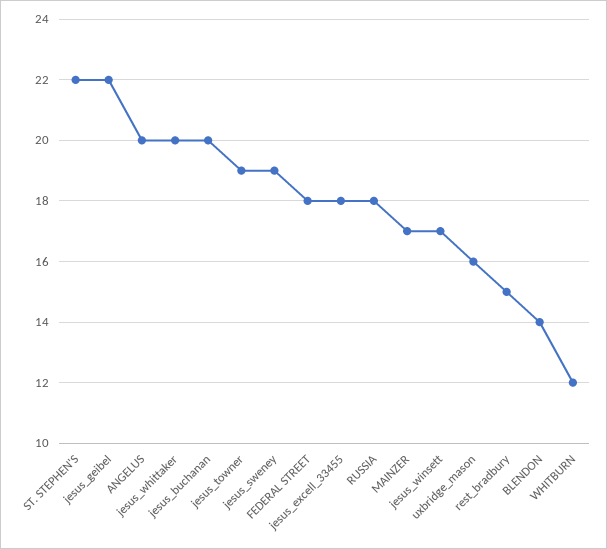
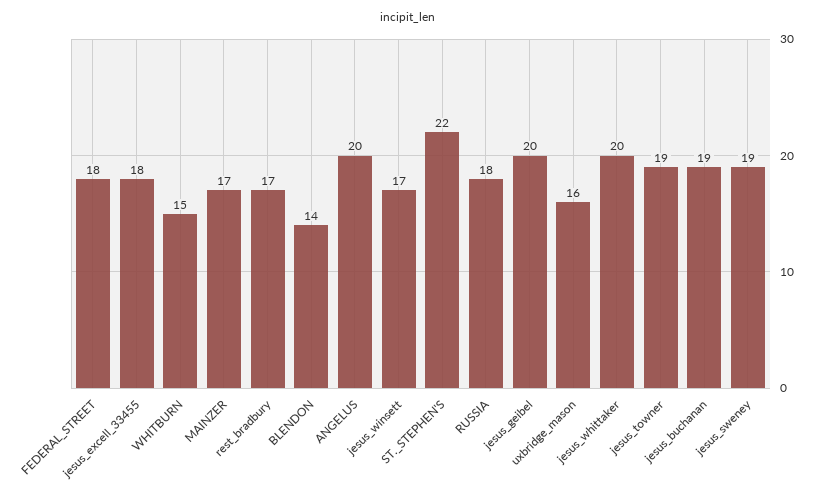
jesus_geibel: 22 -> 20
jesus_buchanan: 20 -> 19
rest_bradbury: 15 -> 17
WHITBURN: 12 -> 15

